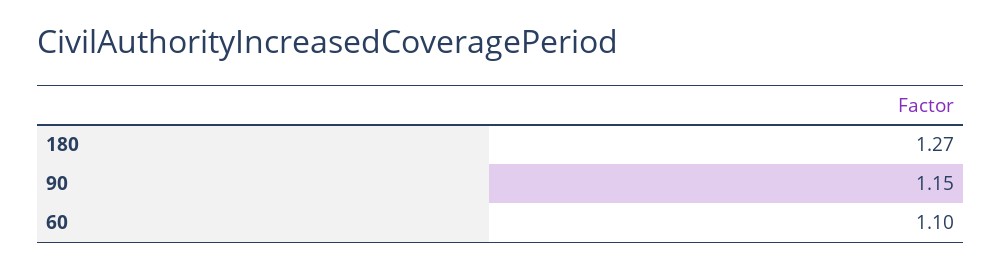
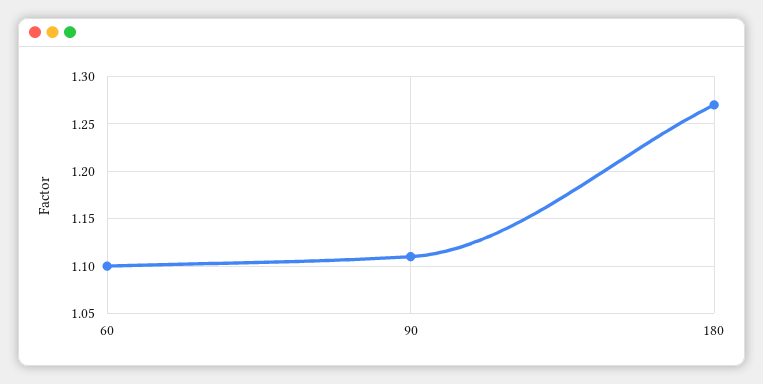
90: 1.15 -> 1.11

